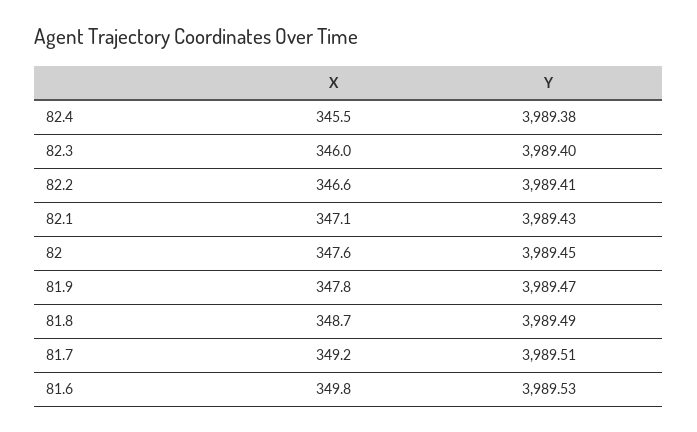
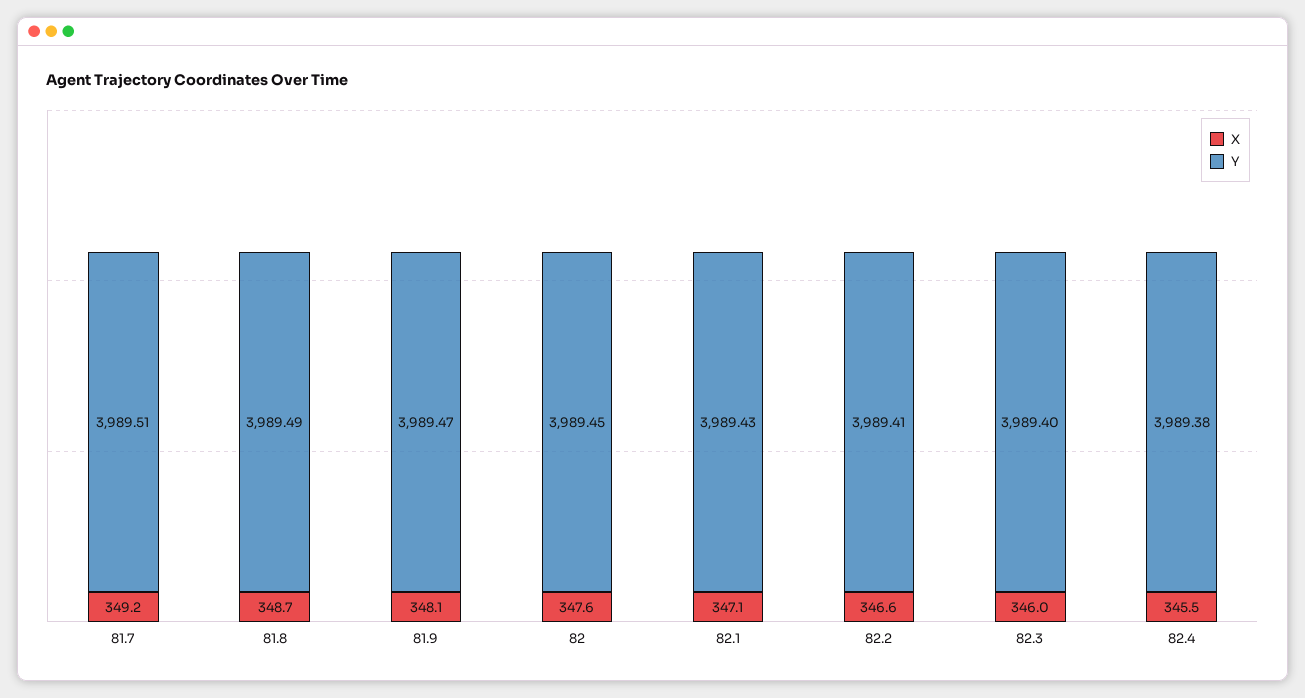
X, 81.9: 347.8 -> 348.1
X, 81.6: 349.8 -> none
Y, 81.6: 3989.53 -> none

